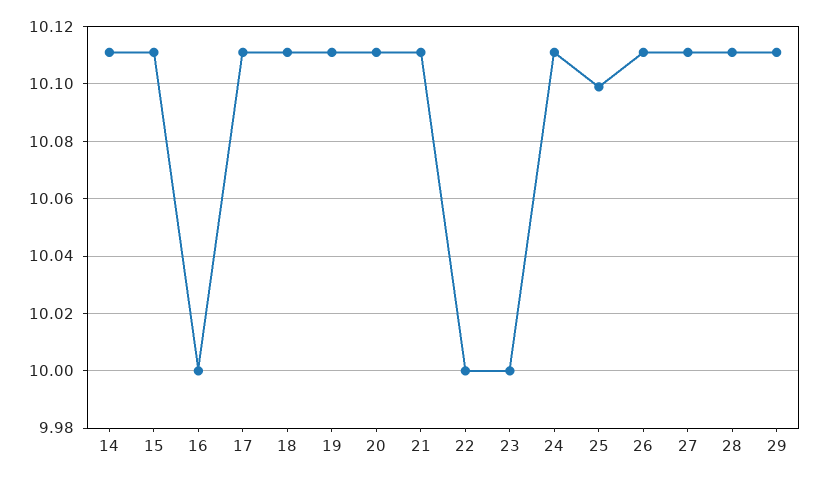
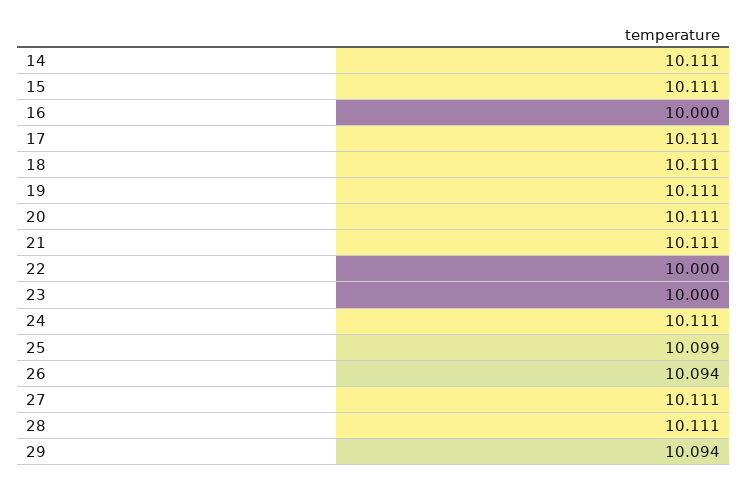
26: 10.11 -> 10.094
29: 10.11 -> 10.094

